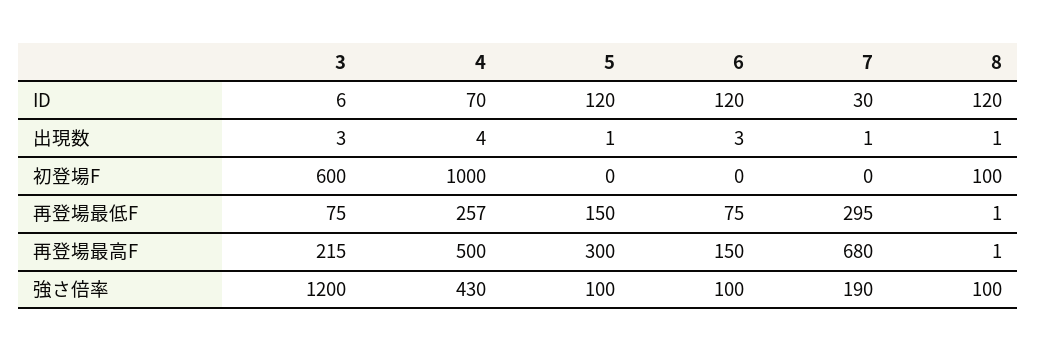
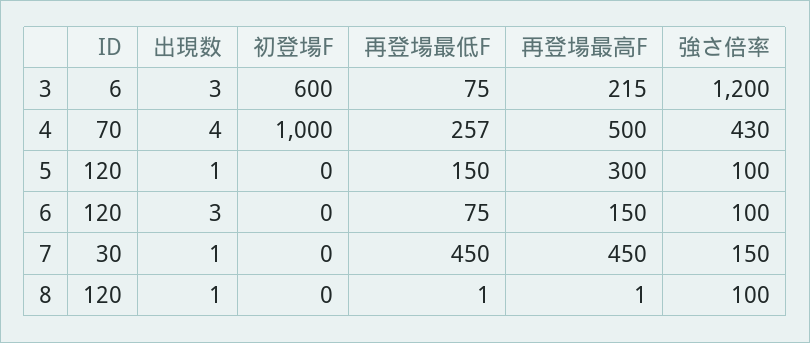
8, 初登場F: 100 -> 0
7, 再登場最低F: 295 -> 450
7, 再登場最高F: 680 -> 450
7, 強さ倍率: 190 -> 150

